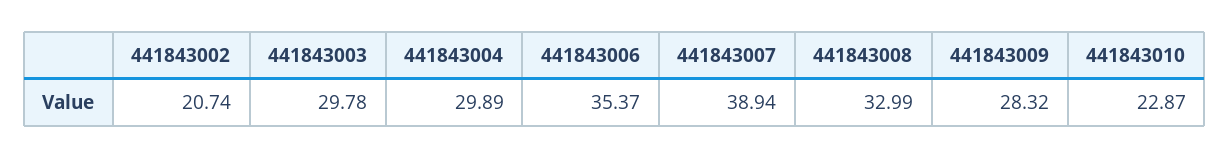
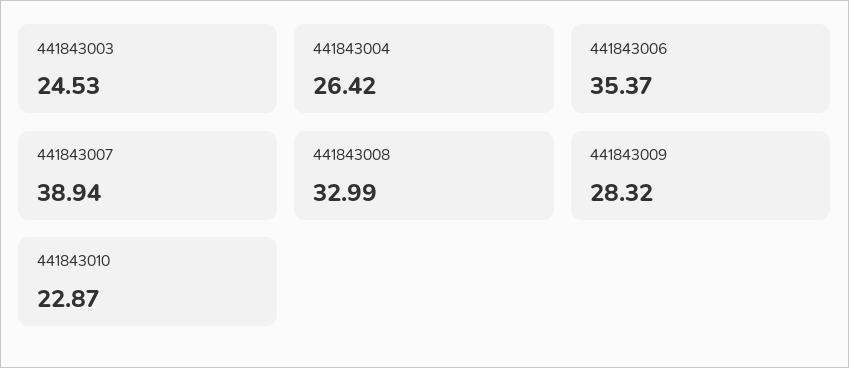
441843002: 20.74 -> none
441843003: 29.78 -> 24.53
441843004: 29.89 -> 26.42

